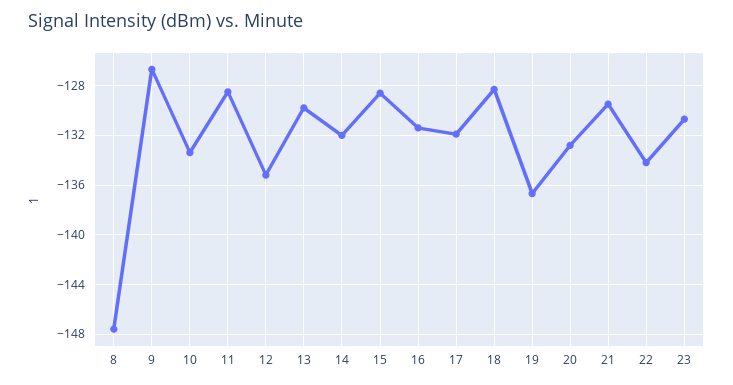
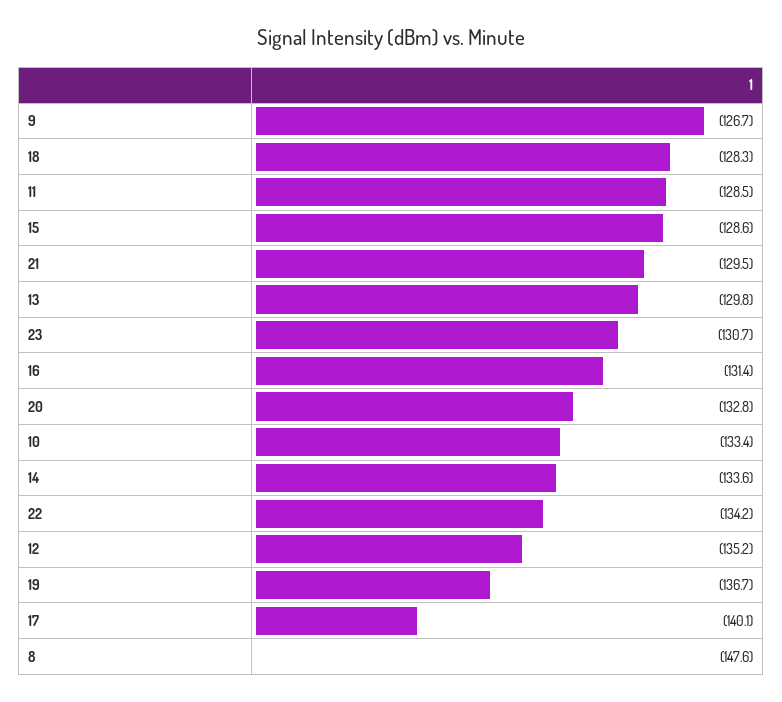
14: -132 -> -133.6
17: -132 -> -140.1

